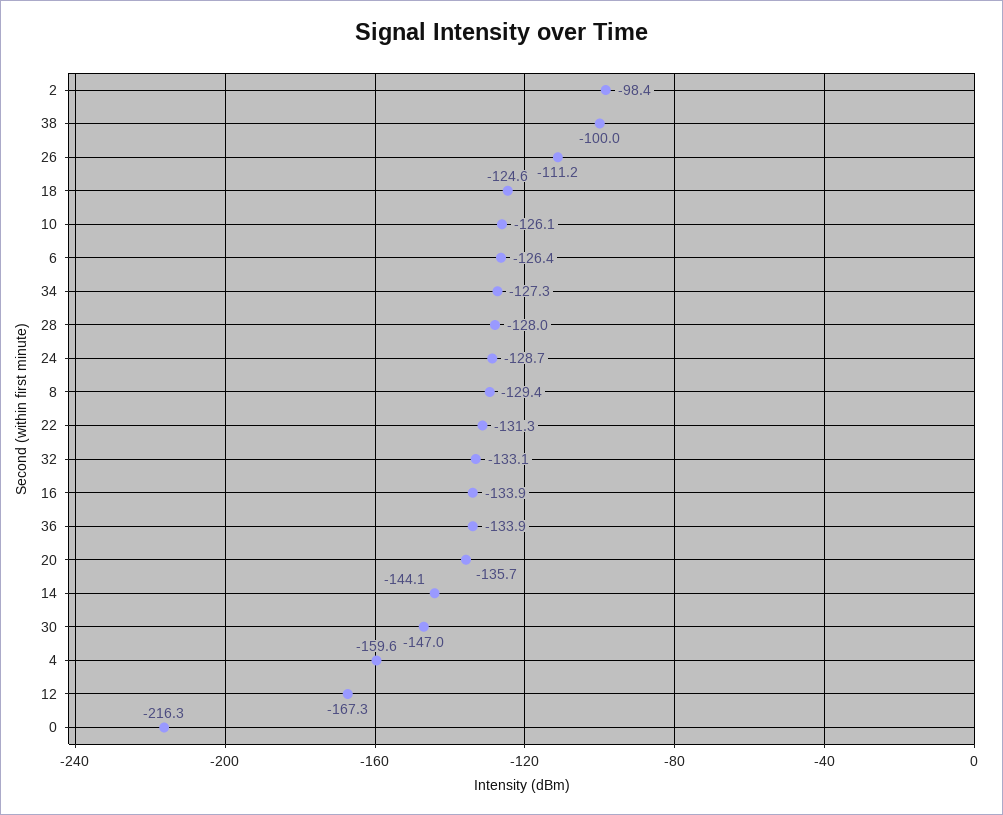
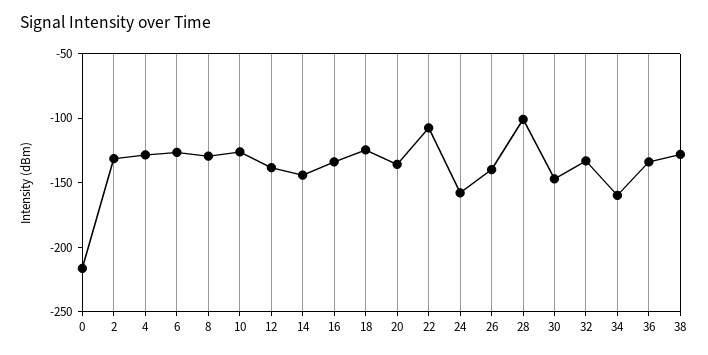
2: -98.4 -> -130
38: -100 -> -130
26: -111.2 -> -140
34: -127.3 -> -160
28: -128 -> -100
24: -128.7 -> -160
22: -131.3 -> -110
4: -159.6 -> -130
12: -167.3 -> -140

